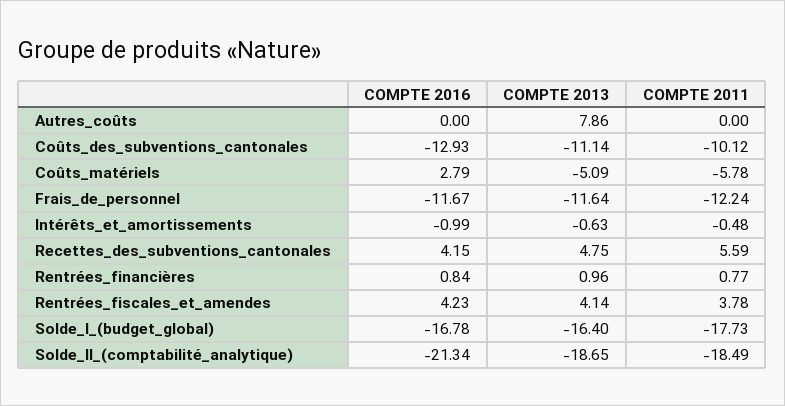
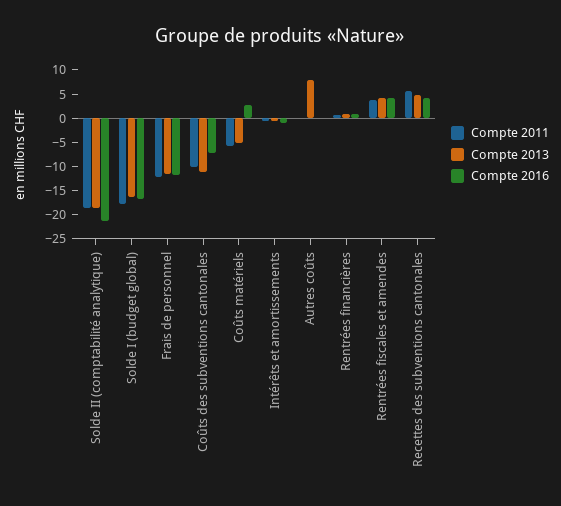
COMPTE 2016, Coûts_des_subventions_cantonales: -12.93 -> -7.5

